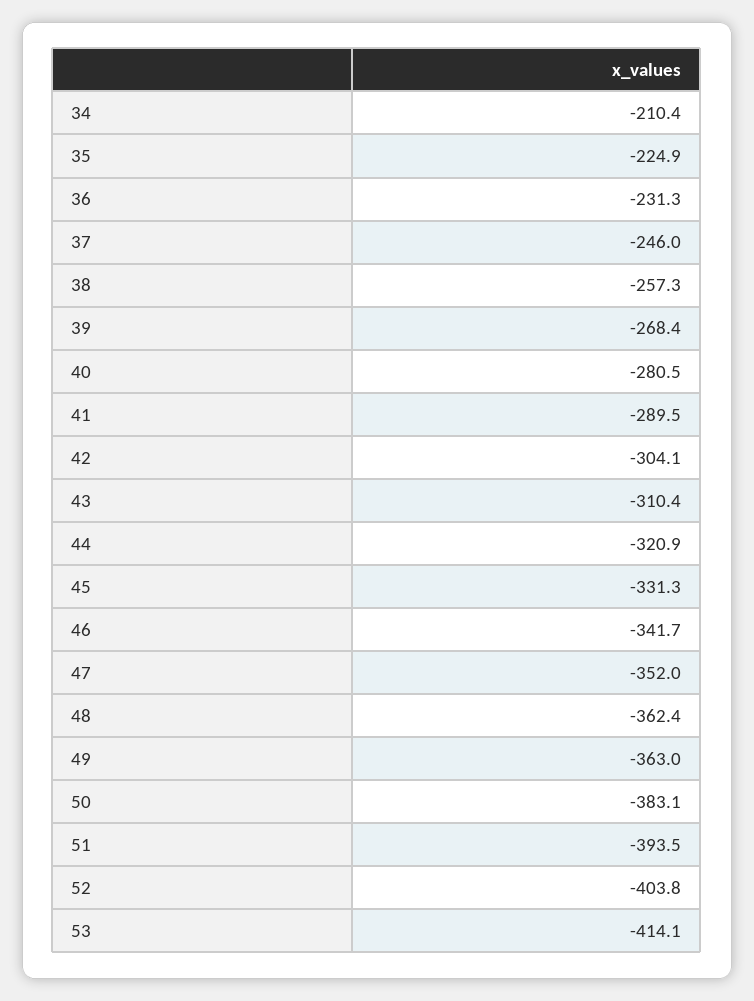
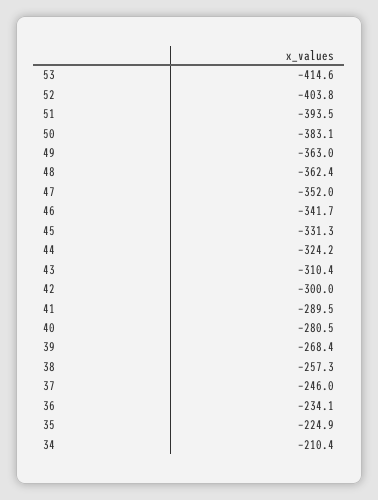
36: -231.3 -> -234.1
42: -304.1 -> -300
44: -320.9 -> -324.2
53: -414.1 -> -414.6

